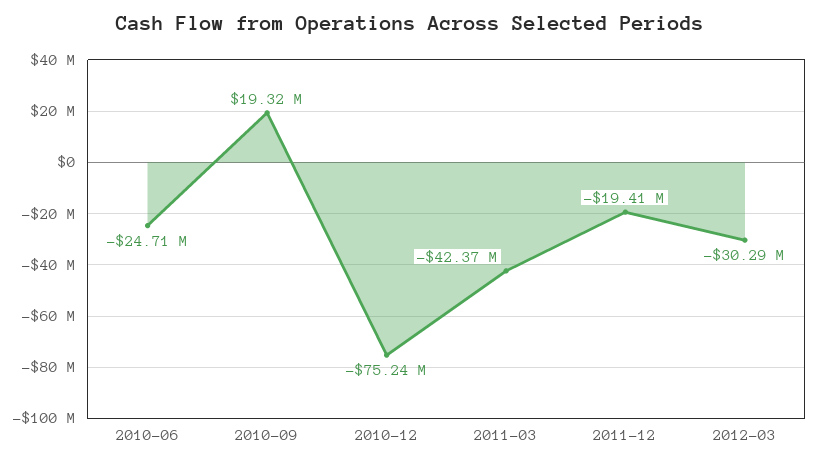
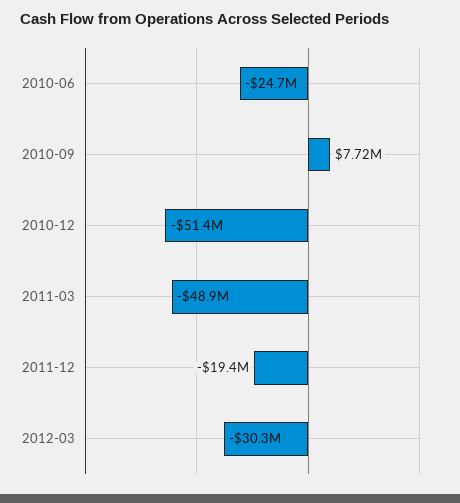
2010-09: 19320000 -> 7720000
2010-12: -75240000 -> -51400000
2011-03: -42370000 -> -48900000

